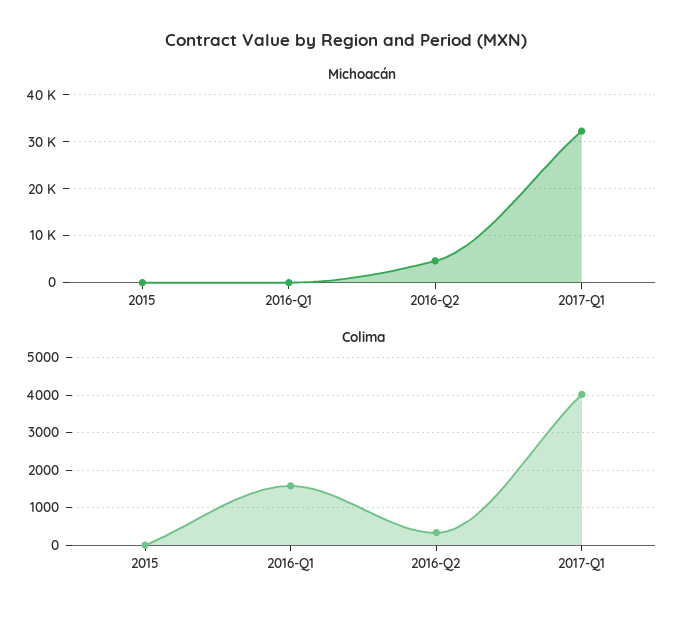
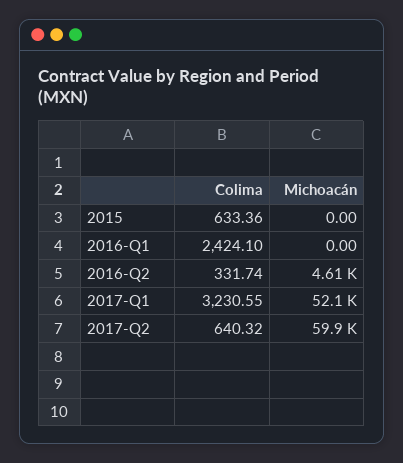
Michoacán, 2017-Q1: 32000 -> 52100
Colima, 2015: 0 -> 633.36
Colima, 2016-Q1: 1600 -> 2424.1
Colima, 2017-Q1: 4000 -> 3230.55
Colima, 2017-Q2: none -> 640.32
Michoacán, 2017-Q2: none -> 59900

